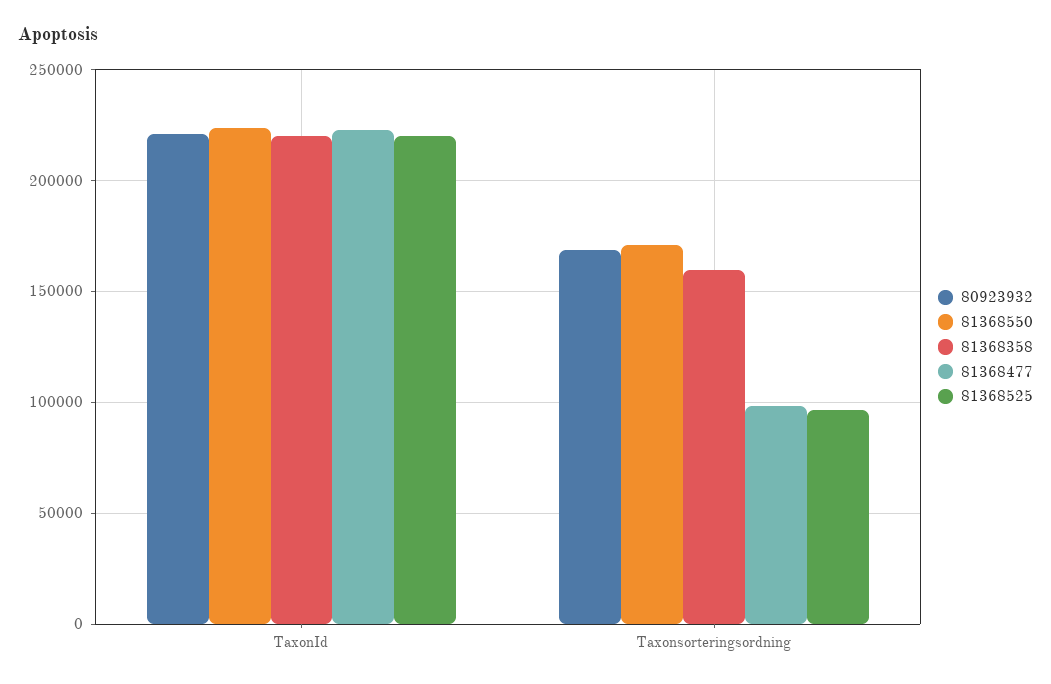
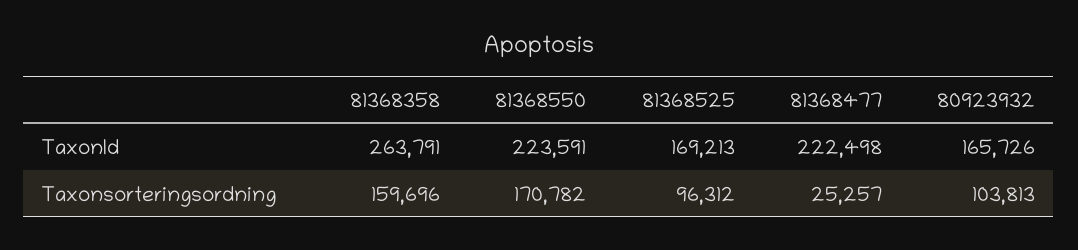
80923932, TaxonId: 220000 -> 165726
81368358, TaxonId: 220000 -> 263791
81368525, TaxonId: 220000 -> 169213
80923932, Taxonsorteringsordning: 170000 -> 103813
81368477, Taxonsorteringsordning: 100000 -> 25257

